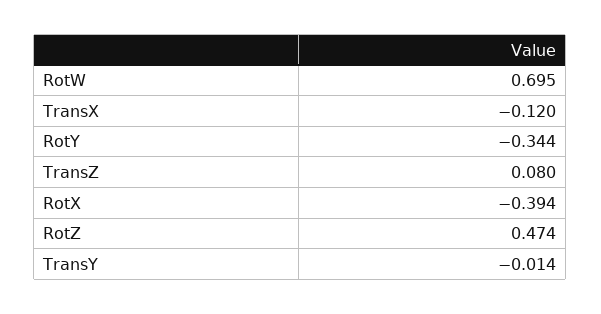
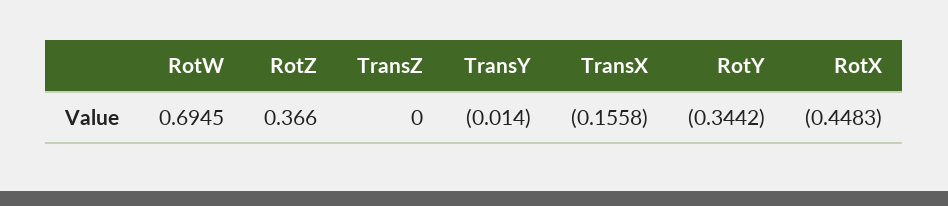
TransX: -0.12 -> -0.1558
TransZ: 0.08 -> 0
RotX: -0.394 -> -0.4483
RotZ: 0.474 -> 0.366

